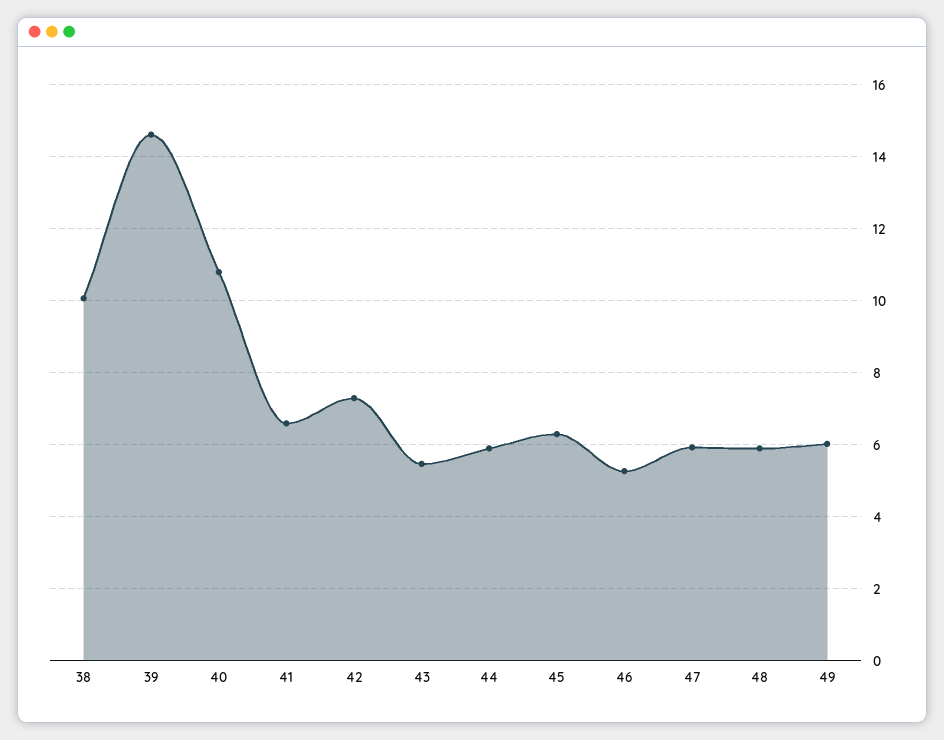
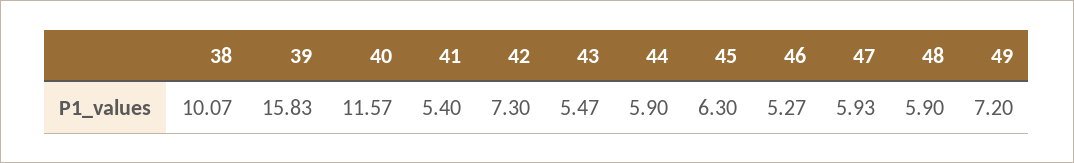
39: 14.6 -> 15.83
40: 10.8 -> 11.57
41: 6.6 -> 5.4
49: 6 -> 7.2

